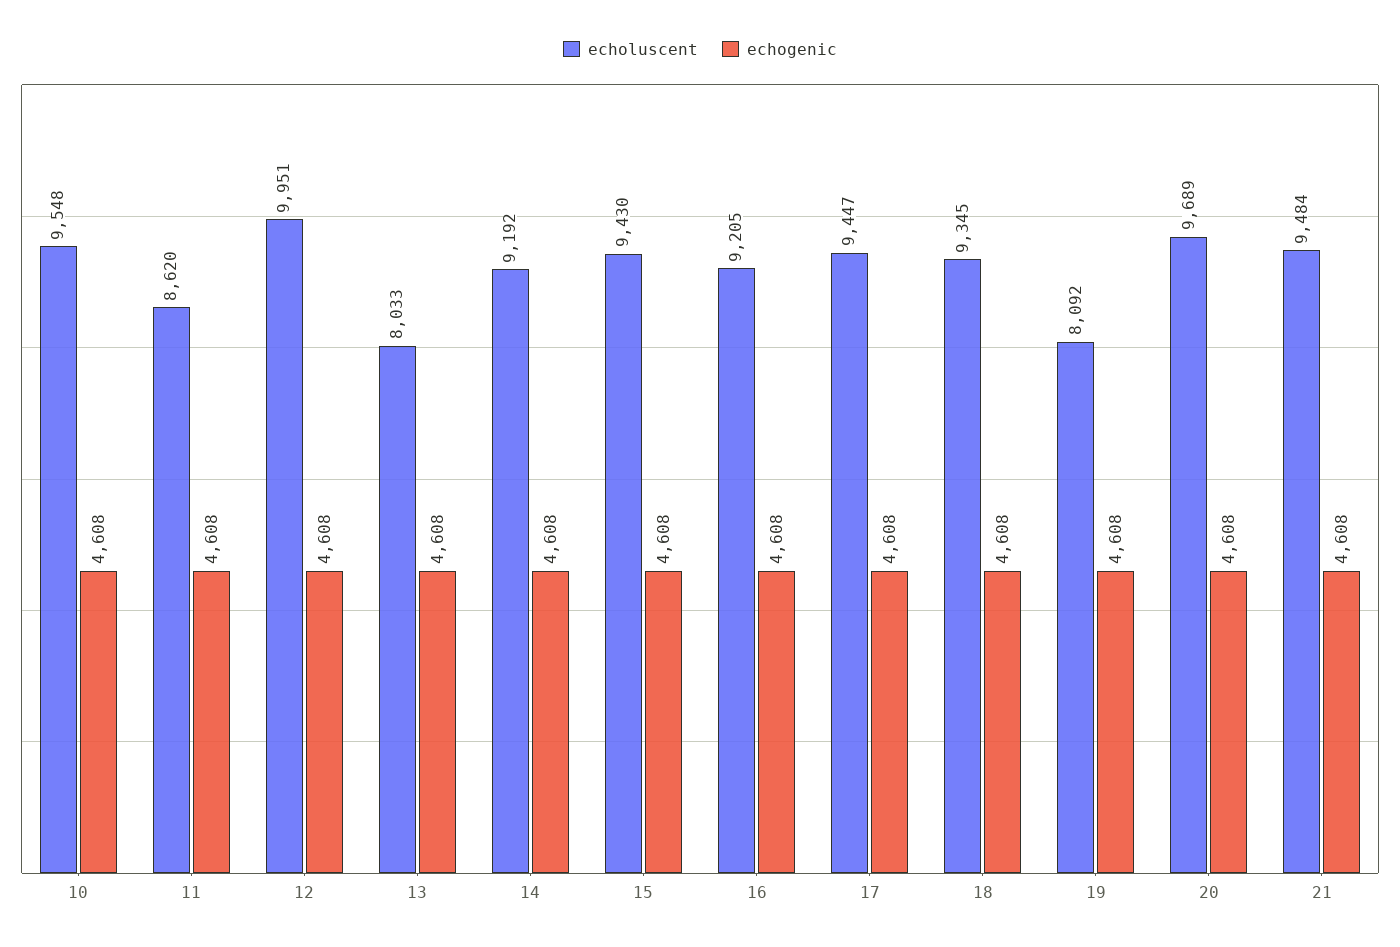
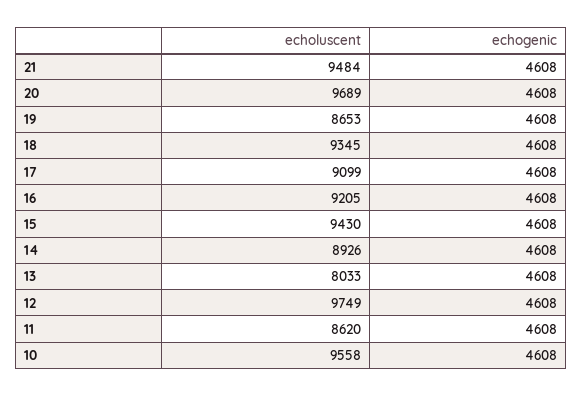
echoluscent, 10: 9548 -> 9558
echoluscent, 12: 9951 -> 9749
echoluscent, 14: 9192 -> 8926
echoluscent, 17: 9447 -> 9099
echoluscent, 19: 8092 -> 8653

